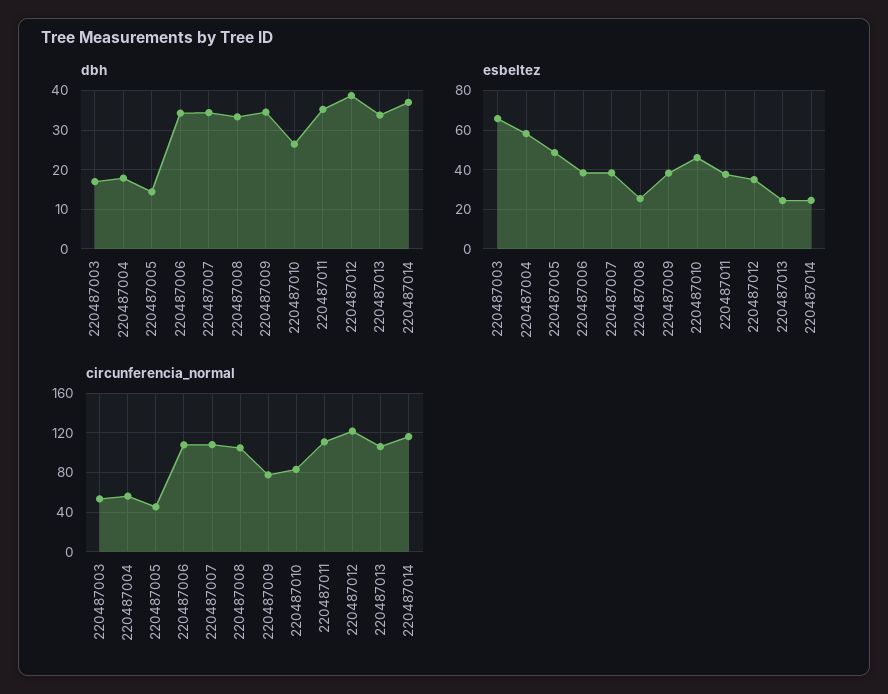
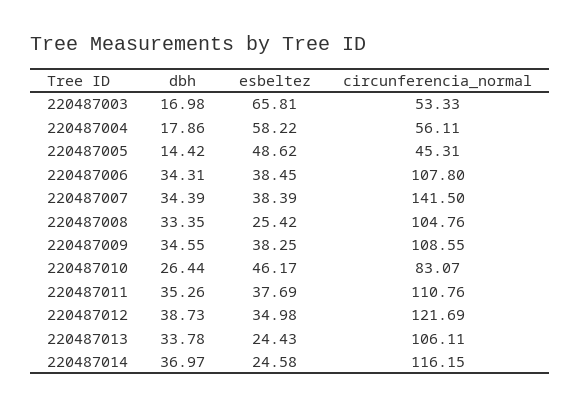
circunferencia_normal, 220487007: 110 -> 141.5
circunferencia_normal, 220487009: 80 -> 108.55

